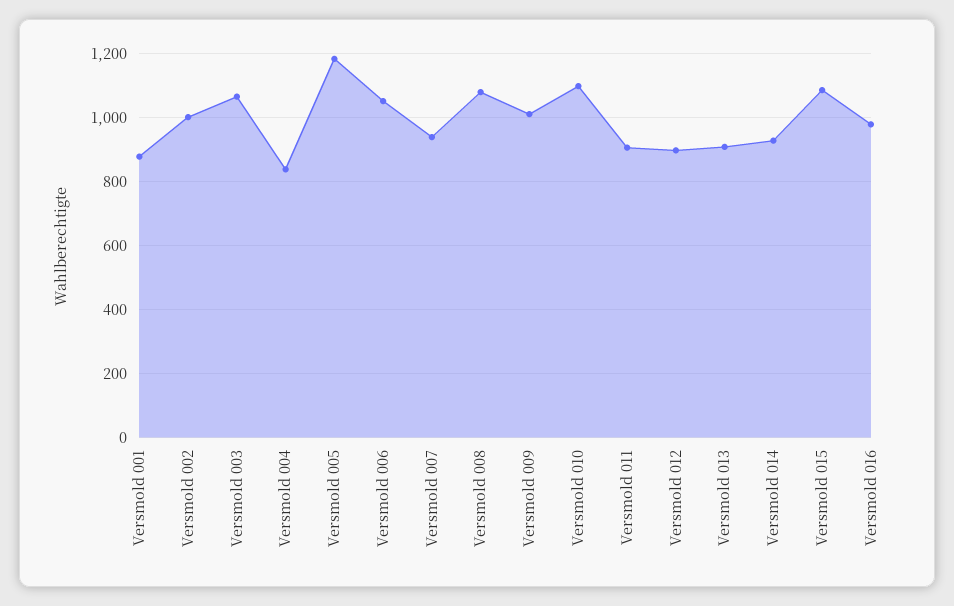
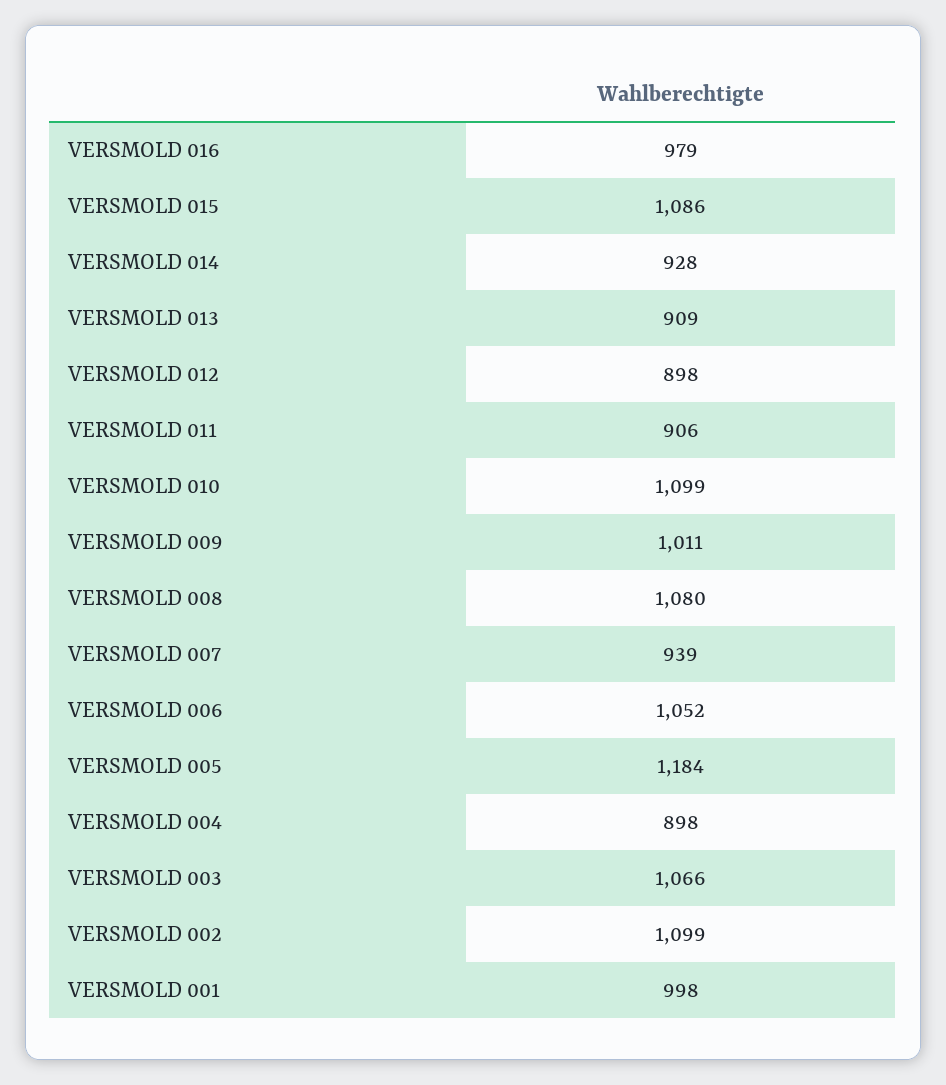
Versmold 001: 880 -> 998
Versmold 002: 1000 -> 1099
Versmold 004: 840 -> 898

